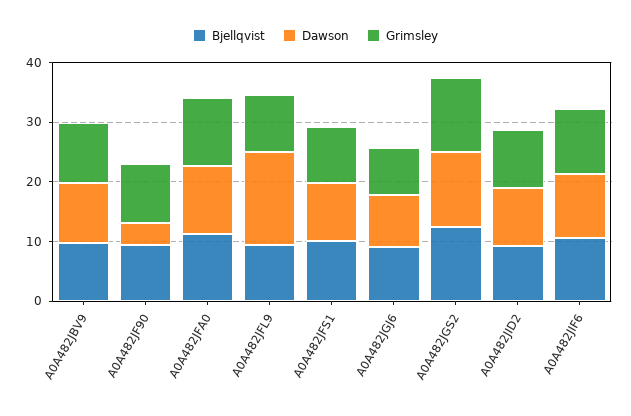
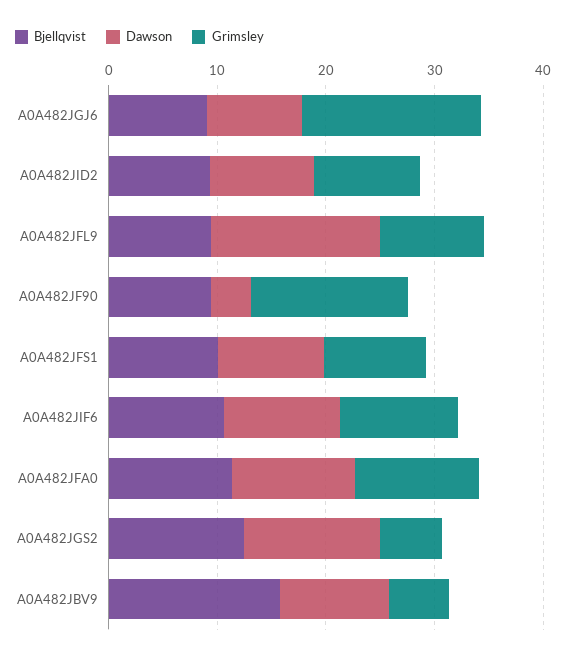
Bjellqvist, A0A482JBV9: 10 -> 16
Grimsley, A0A482JBV9: 10 -> 6
Grimsley, A0A482JF90: 10 -> 14
Grimsley, A0A482JGJ6: 8 -> 16
Grimsley, A0A482JGS2: 12 -> 6

